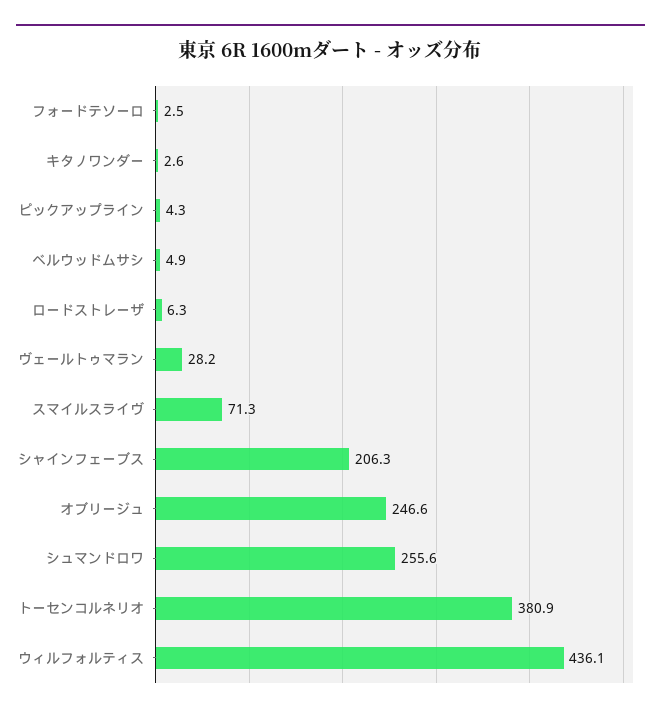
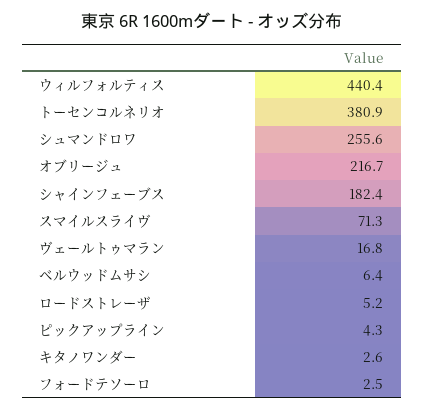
ベルウッドムサシ: 4.9 -> 6.4
ロードストレーザ: 6.3 -> 5.2
ヴェールトゥマラン: 28.2 -> 16.8
シャインフェーブス: 206.3 -> 182.4
オブリージュ: 246.6 -> 216.7
ウィルフォルティス: 436.1 -> 440.4

